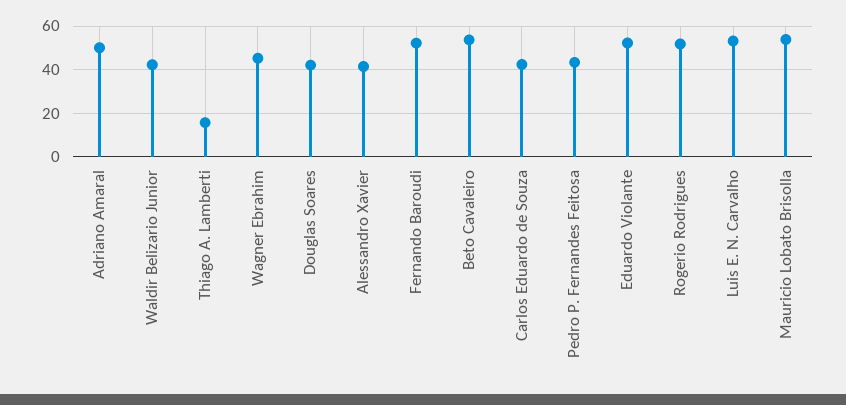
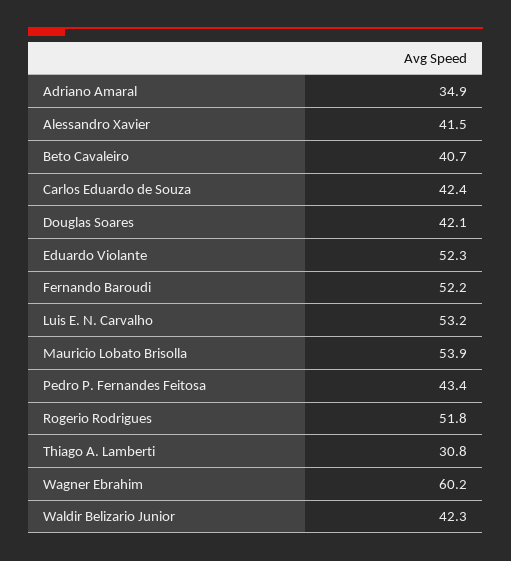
Adriano Amaral: 50 -> 34.9
Thiago A. Lamberti: 15 -> 30.8
Wagner Ebrahim: 45 -> 60.2
Beto Cavaleiro: 55 -> 40.7

